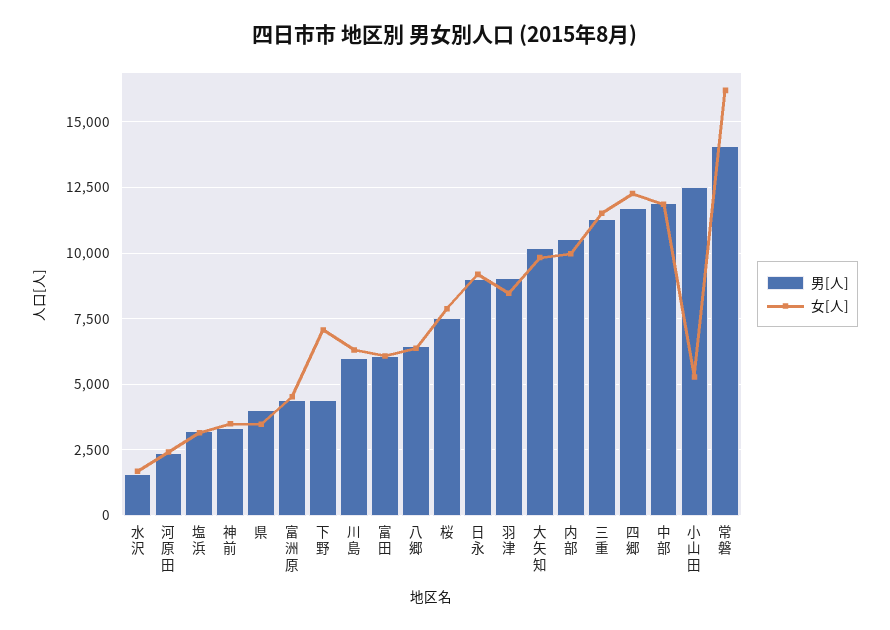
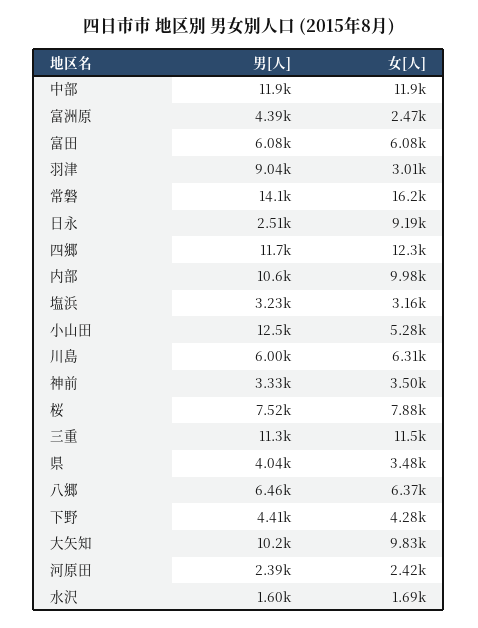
女[人], 富洲原: 4500 -> 2470
女[人], 下野: 7000 -> 4280
男[人], 日永: 9000 -> 2510
女[人], 羽津: 8500 -> 3010

